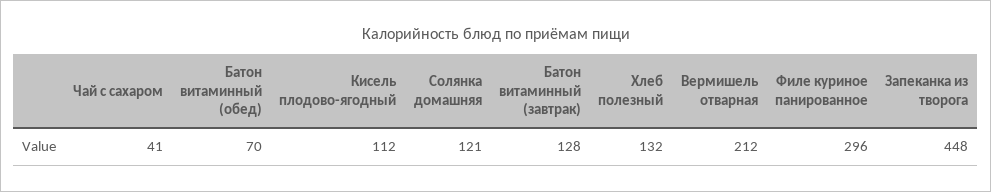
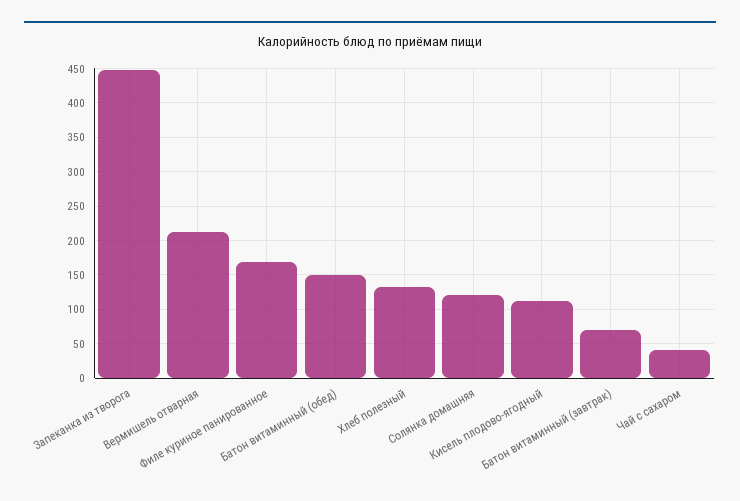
Батон витаминный (обед): 70 -> 150
Батон витаминный (завтрак): 128 -> 70
Филе куриное панированное: 296 -> 170

